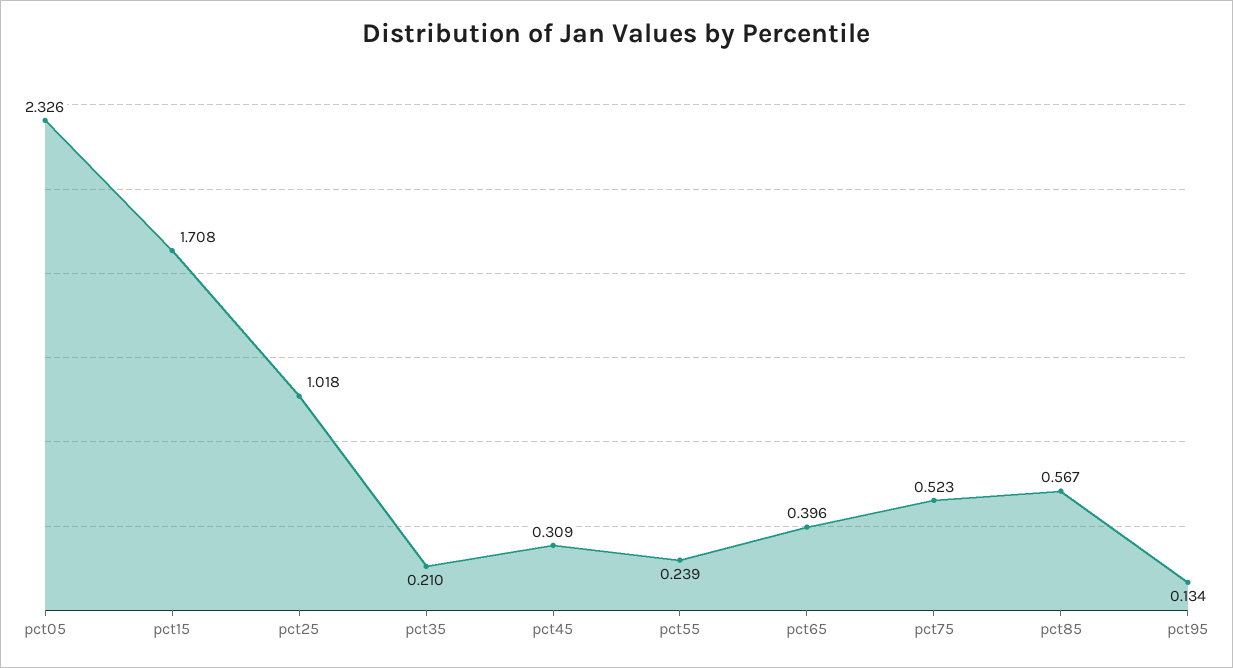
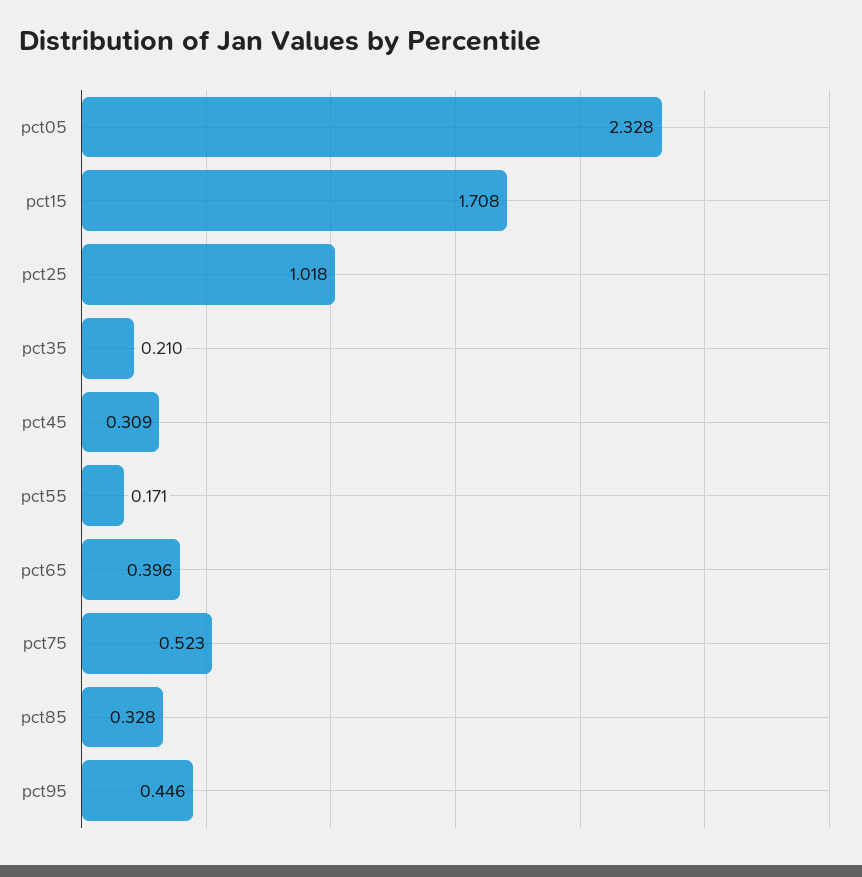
pct05: 2.326 -> 2.328
pct55: 0.239 -> 0.171
pct85: 0.567 -> 0.328
pct95: 0.134 -> 0.446

